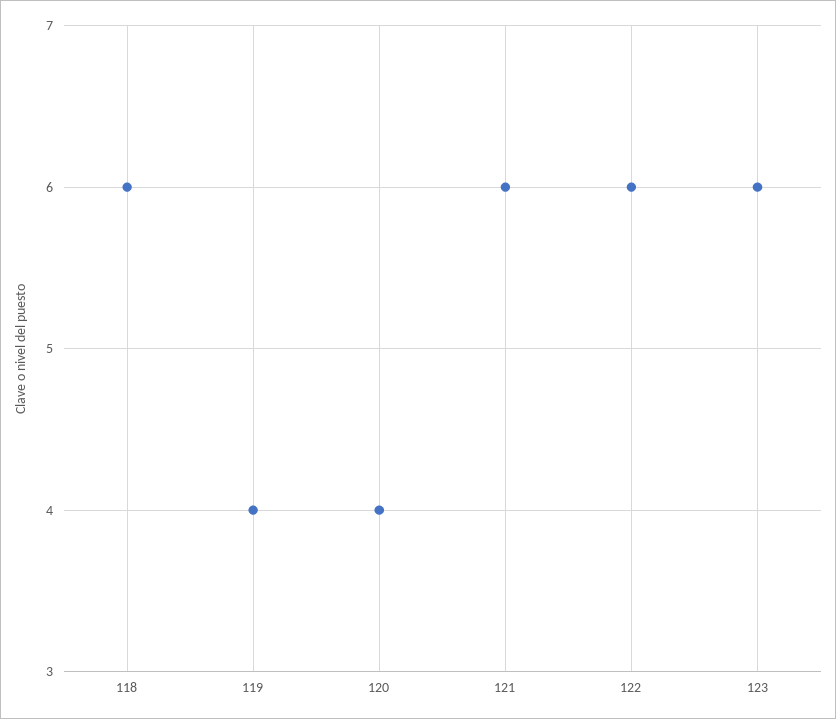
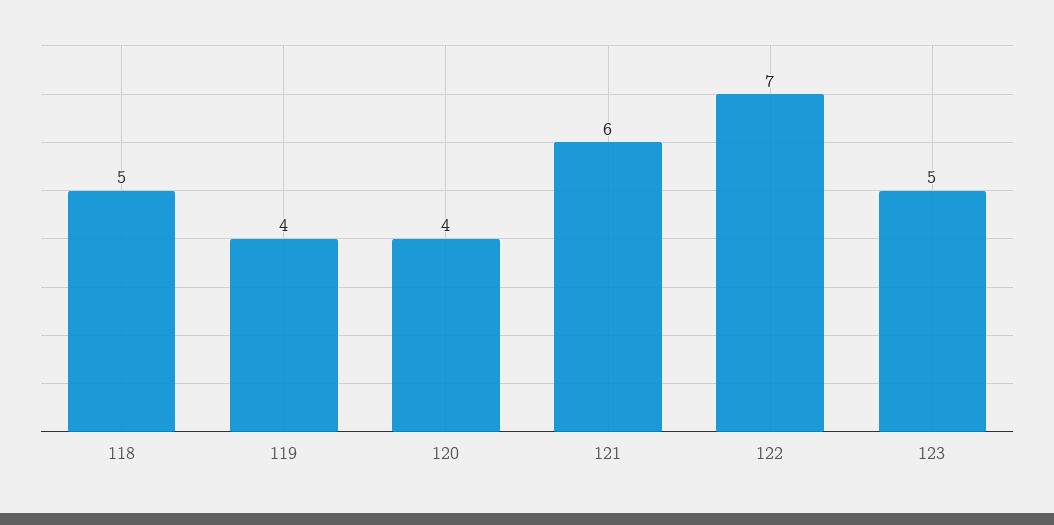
118: 6 -> 5
122: 6 -> 7
123: 6 -> 5

